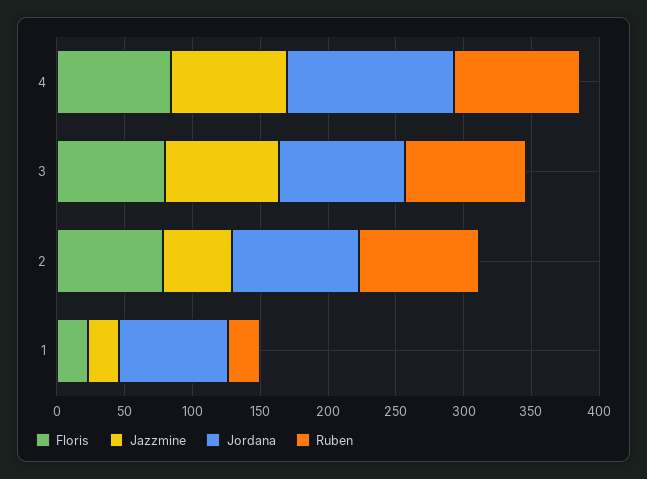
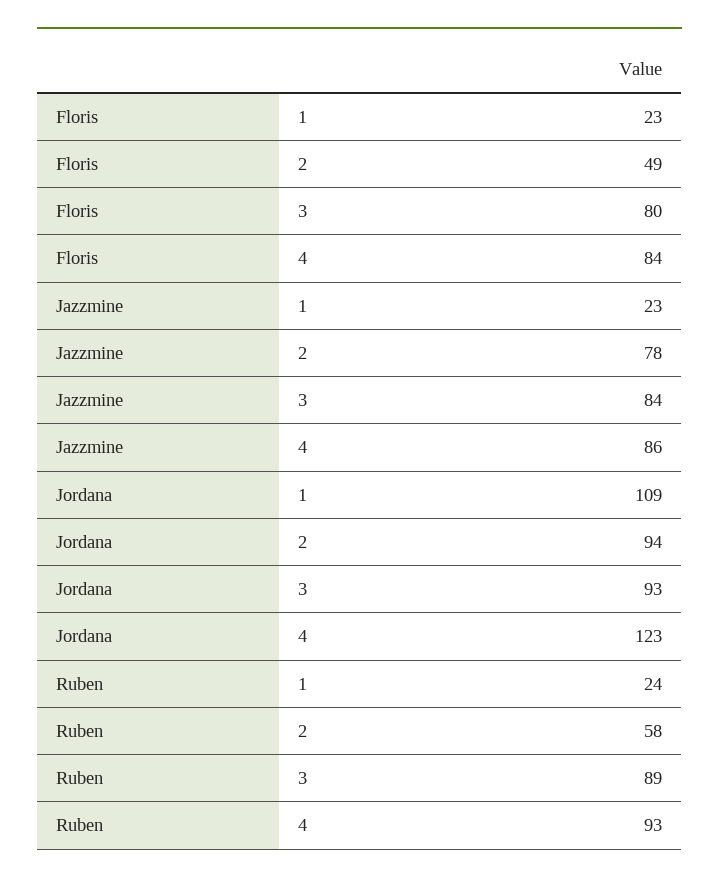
Floris, 2: 80 -> 49
Jazzmine, 2: 50 -> 78
Ruben, 2: 90 -> 58
Jordana, 1: 80 -> 109

